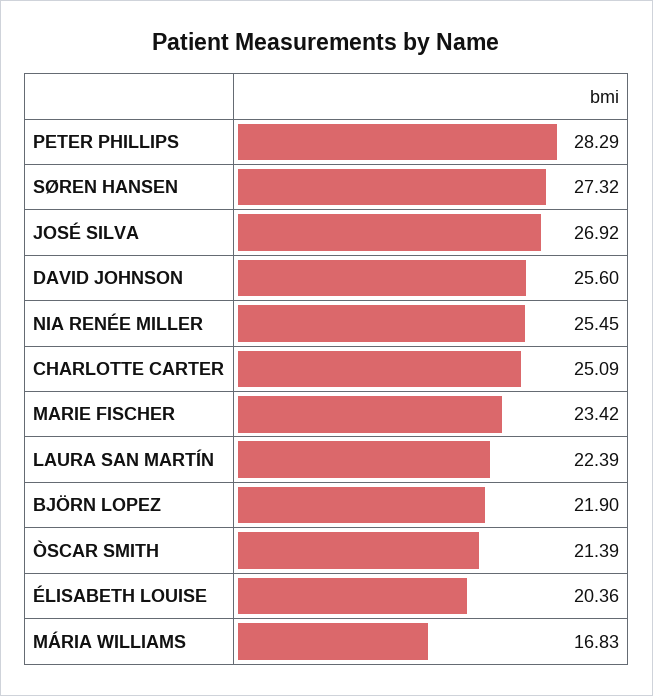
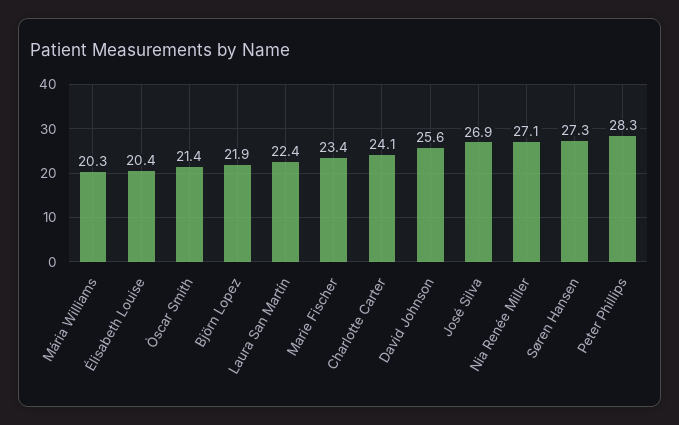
NIA RENÉE MILLER: 25.45 -> 27.1
CHARLOTTE CARTER: 25.09 -> 24.1
MÁRIA WILLIAMS: 16.83 -> 20.3

